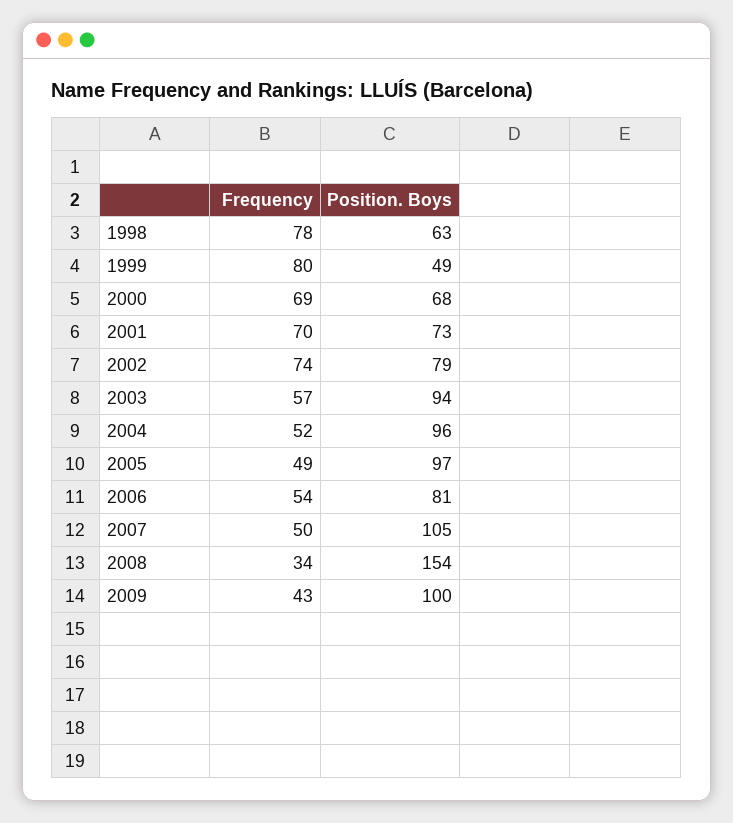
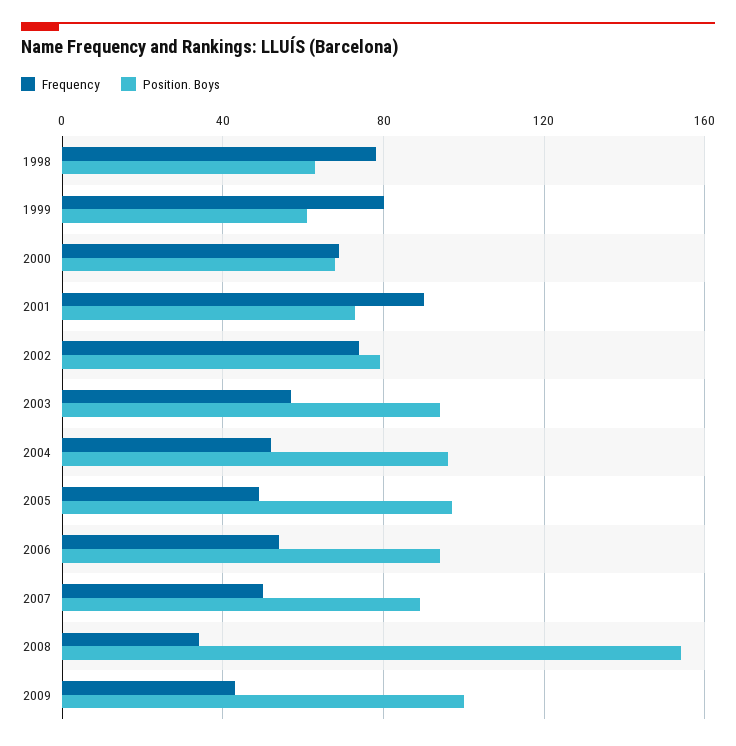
Position. Boys, 1999: 49 -> 60
Frequency, 2001: 70 -> 90
Position. Boys, 2006: 81 -> 95
Position. Boys, 2007: 105 -> 90

